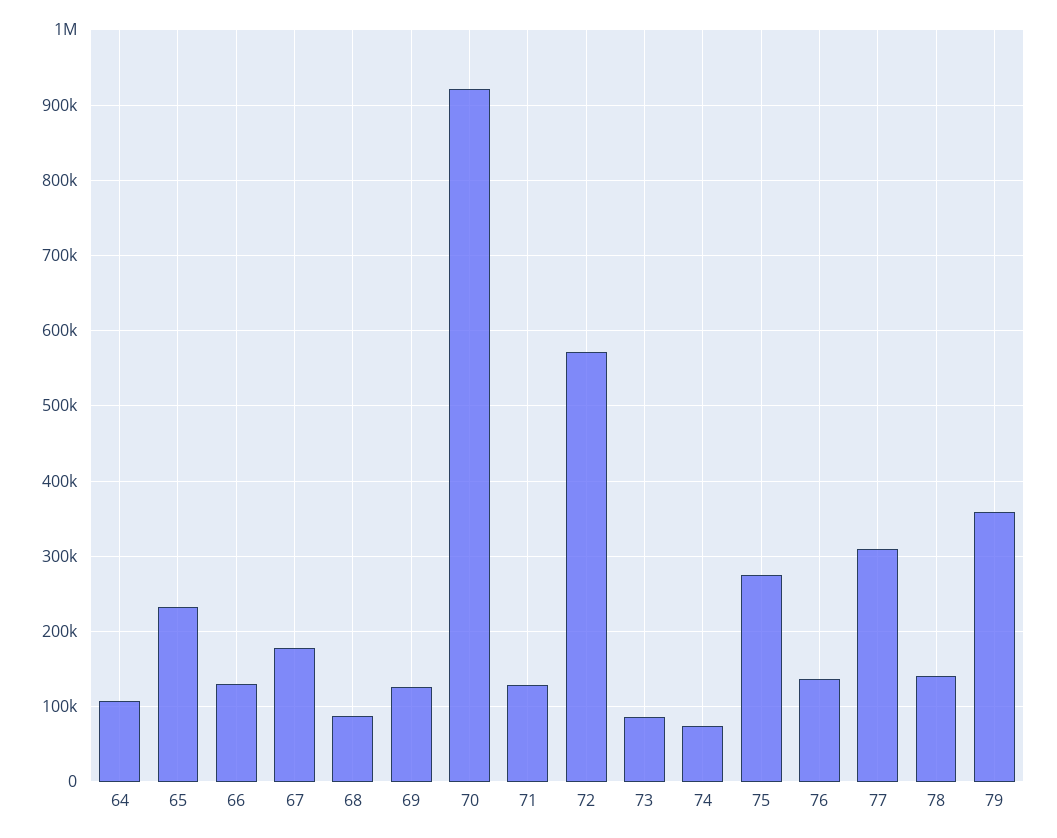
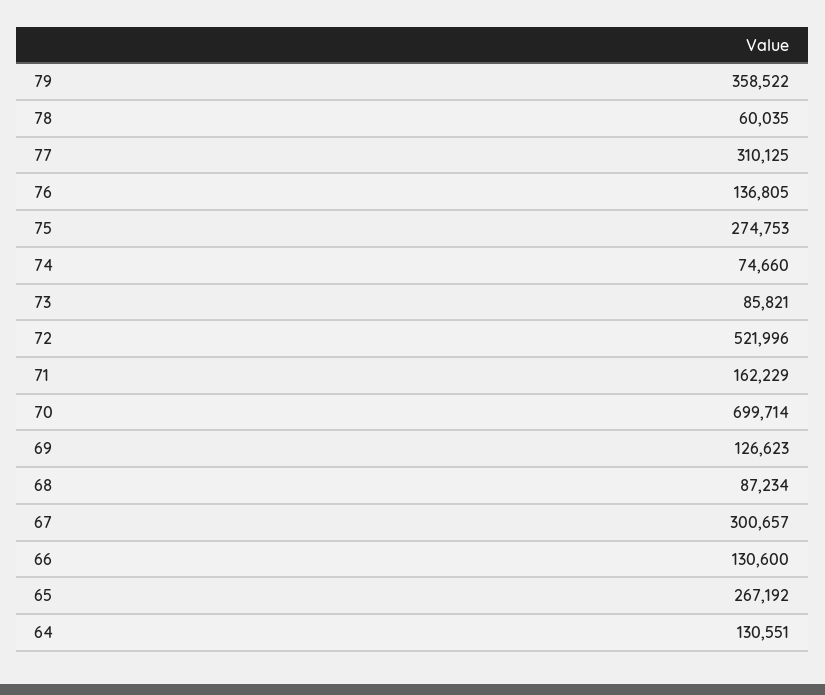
64: 110000 -> 130551
65: 230000 -> 267192
67: 180000 -> 300657
70: 920000 -> 699714
71: 130000 -> 162229
72: 570000 -> 521996
78: 140000 -> 60035

